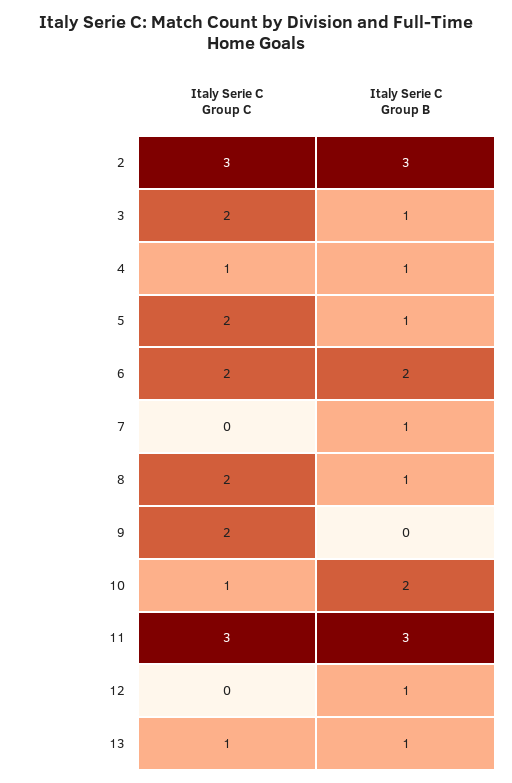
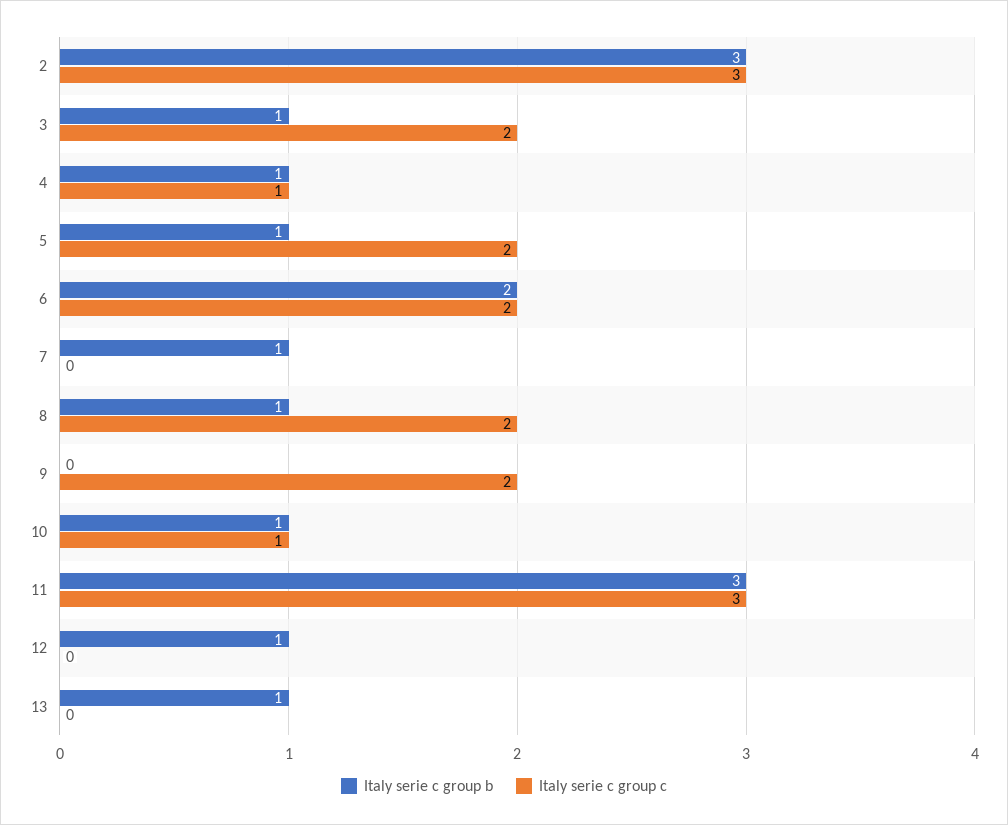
Italy Serie C Group B, 10: 2 -> 1
Italy Serie C Group C, 13: 1 -> 0

